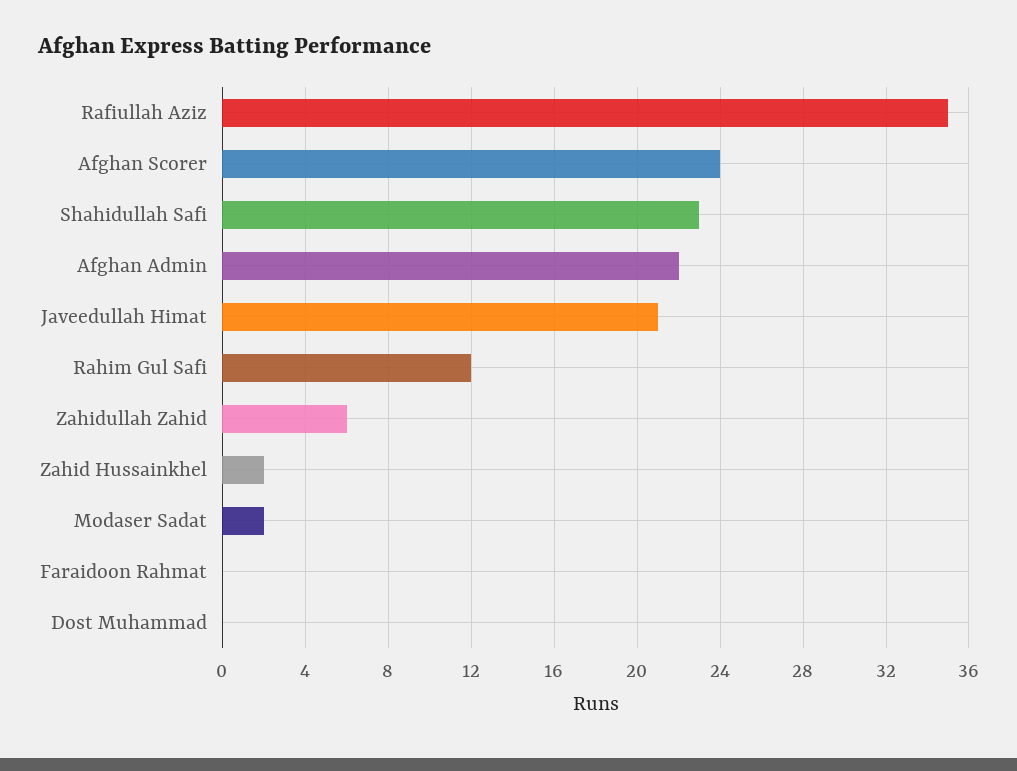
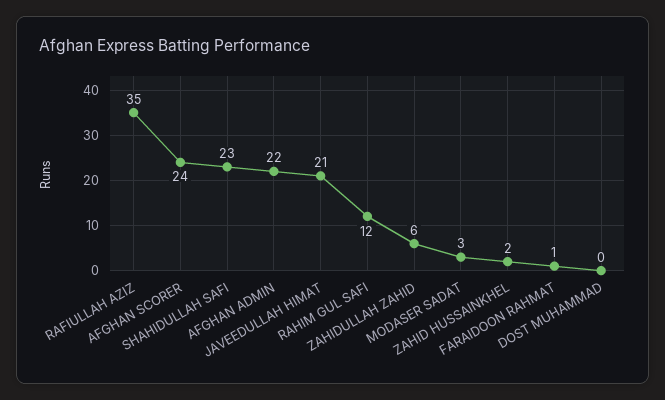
Modaser Sadat: 2 -> 3
Faraidoon Rahmat: 0 -> 1

